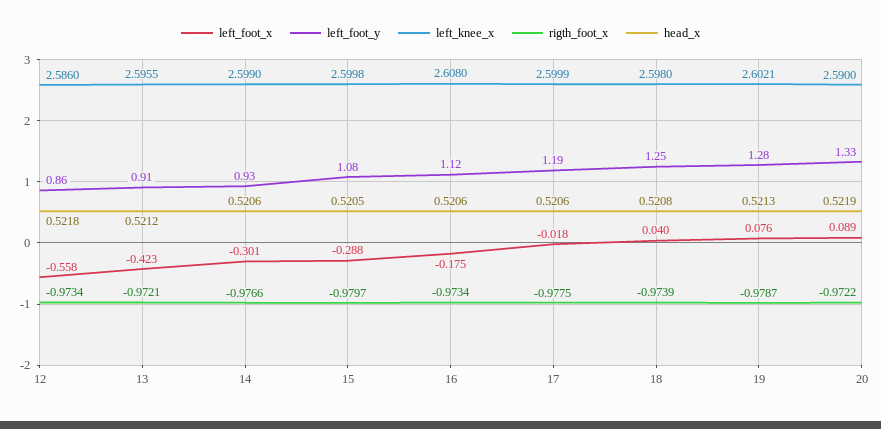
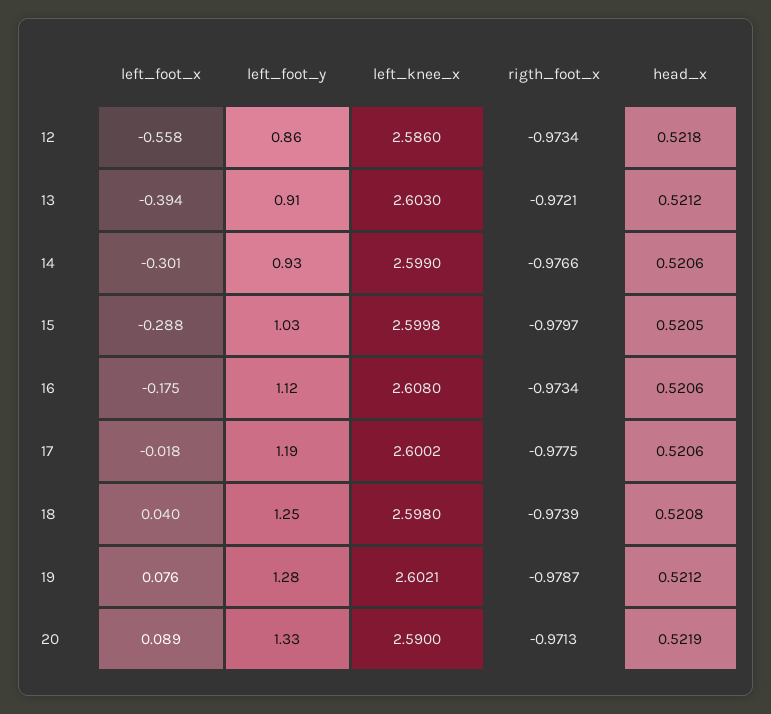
left_foot_x, 13: -0.423 -> -0.394
left_knee_x, 13: 2.5955 -> 2.603
left_foot_y, 15: 1.08 -> 1.03
left_knee_x, 17: 2.5999 -> 2.6002
head_x, 19: 0.5213 -> 0.5212
rigth_foot_x, 20: -0.9722 -> -0.9713

